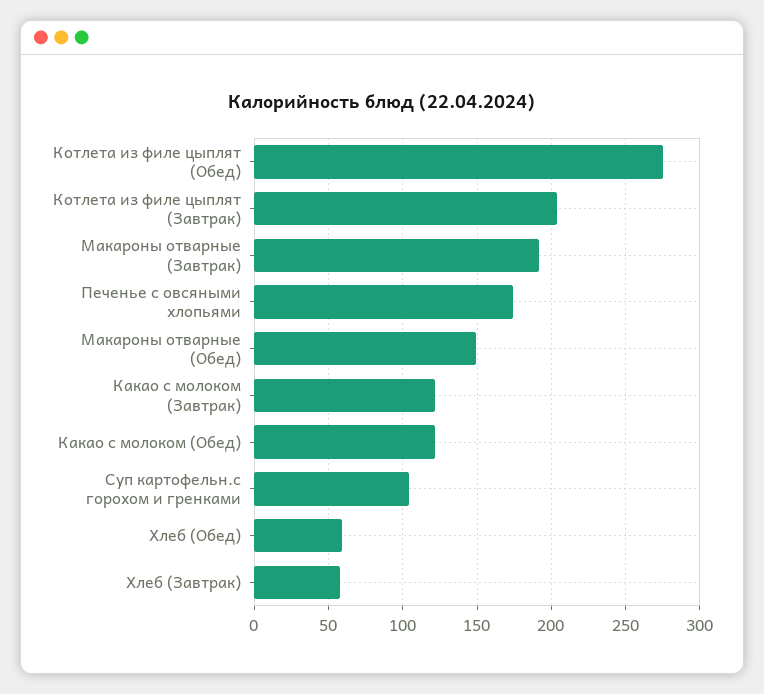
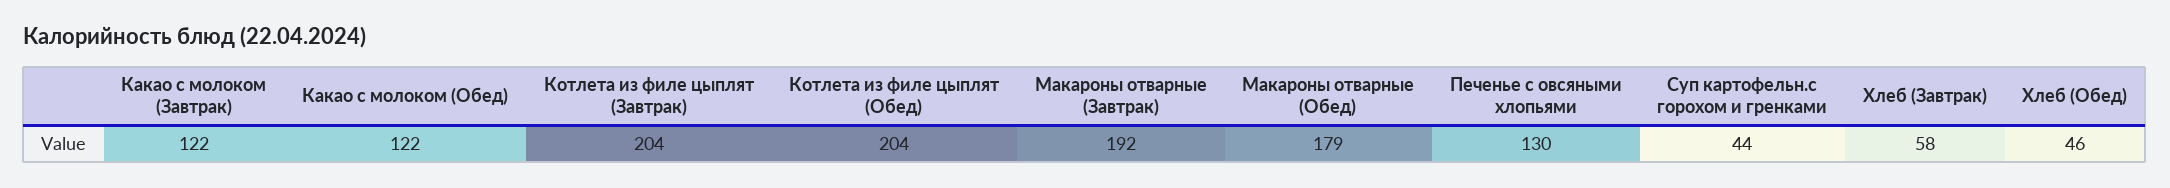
Котлета из филе цыплят (Обед): 275 -> 204
Печенье с овсяными хлопьями: 175 -> 130
Макароны отварные (Обед): 150 -> 179
Суп картофельн.с горохом и гренками: 105 -> 44
Хлеб (Обед): 60 -> 46

